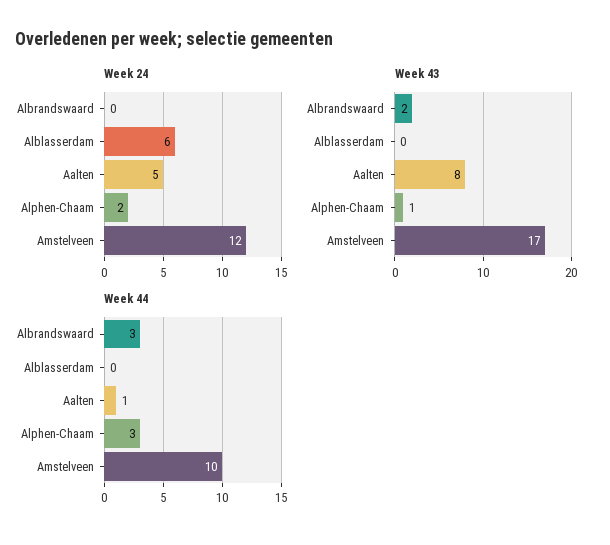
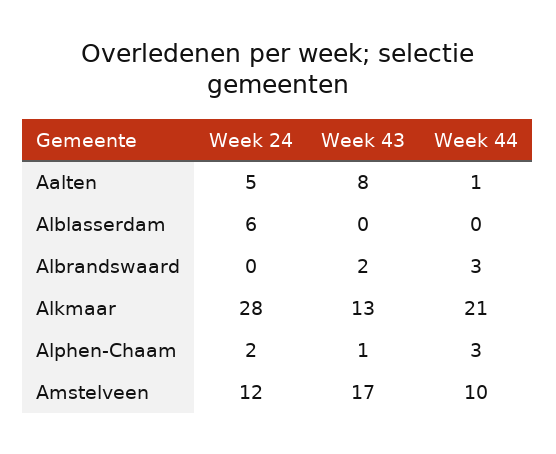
Week 24, Alkmaar: none -> 28
Week 43, Alkmaar: none -> 13
Week 44, Alkmaar: none -> 21

